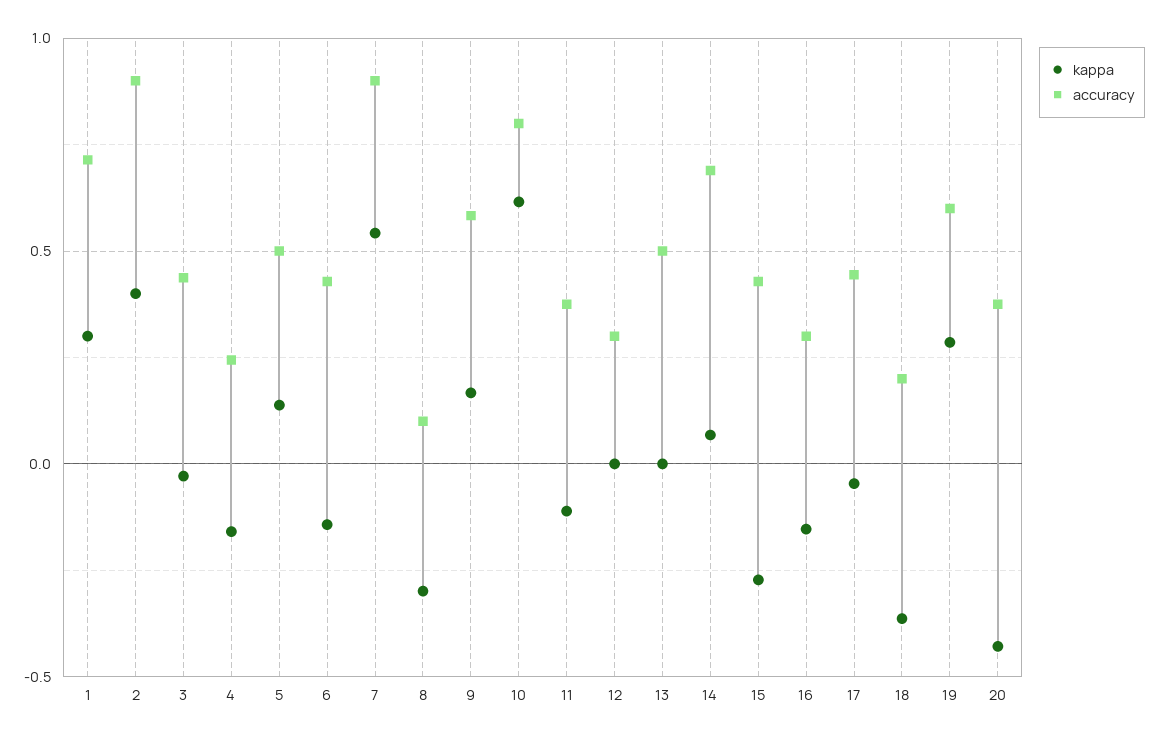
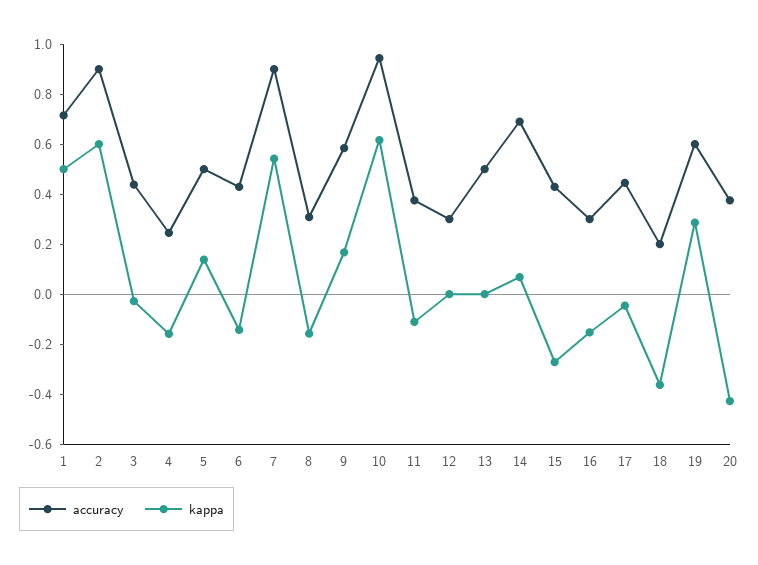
kappa, 1: 0.3 -> 0.5
kappa, 2: 0.4 -> 0.6
kappa, 8: -0.3 -> -0.15
accuracy, 8: 0.1 -> 0.3
accuracy, 10: 0.8 -> 0.95

